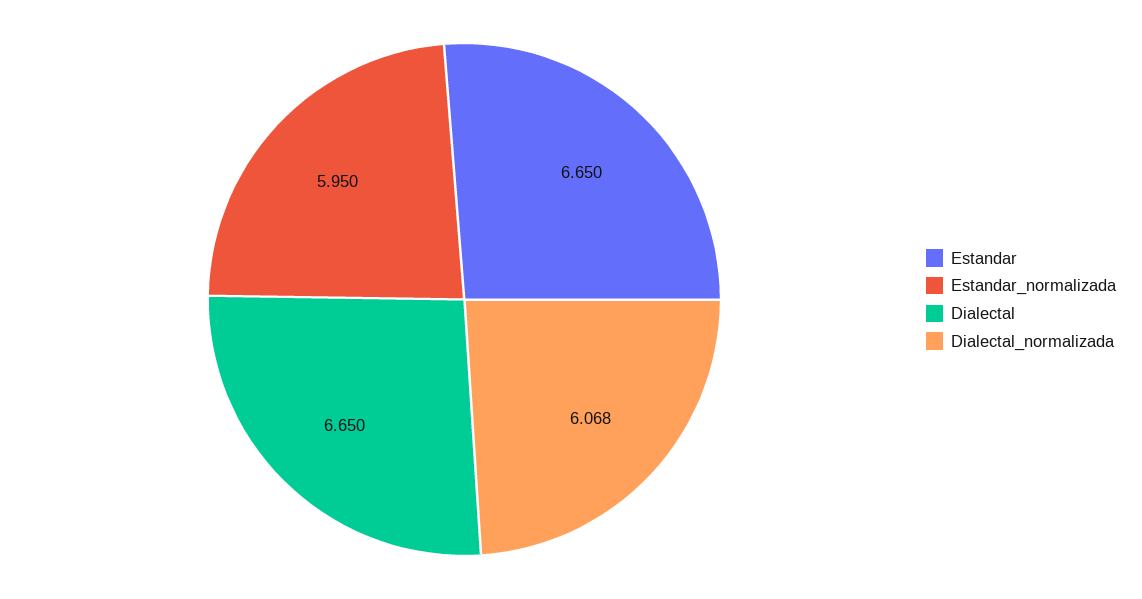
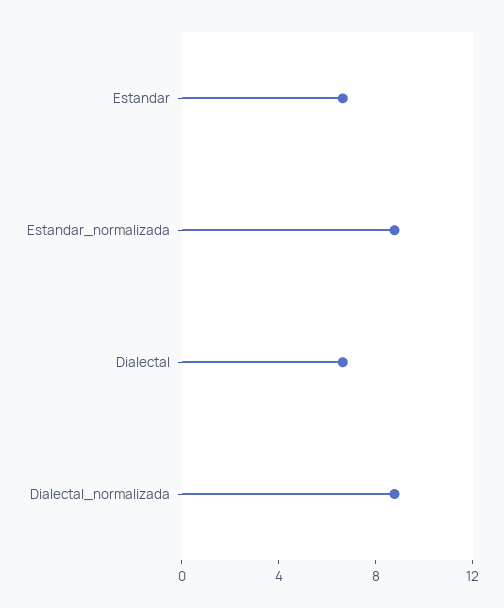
Estandar_normalizada: 5.95 -> 9
Dialectal_normalizada: 6.068 -> 9

